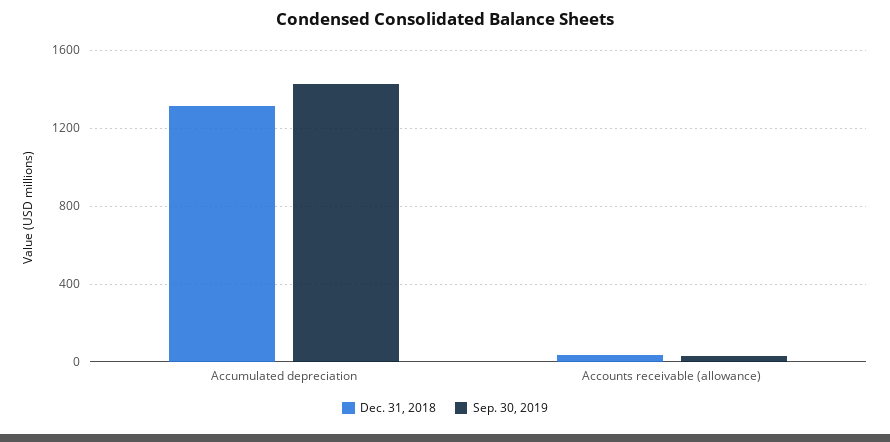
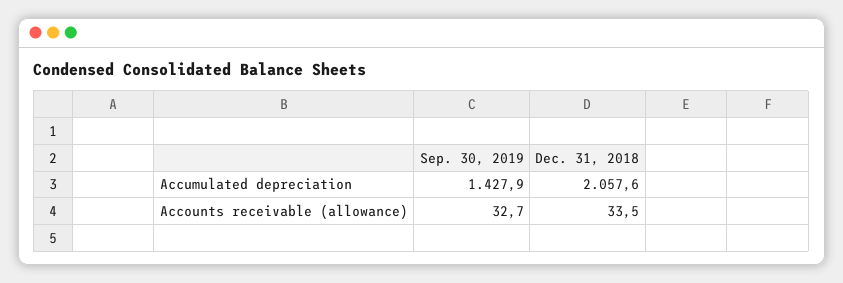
Dec. 31, 2018, Accumulated depreciation: 1300 -> 2057.6

